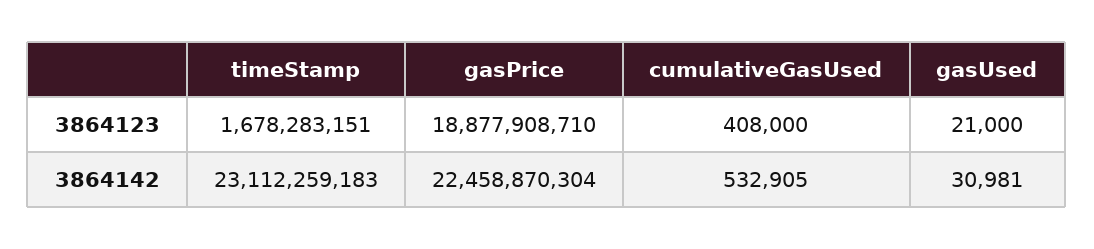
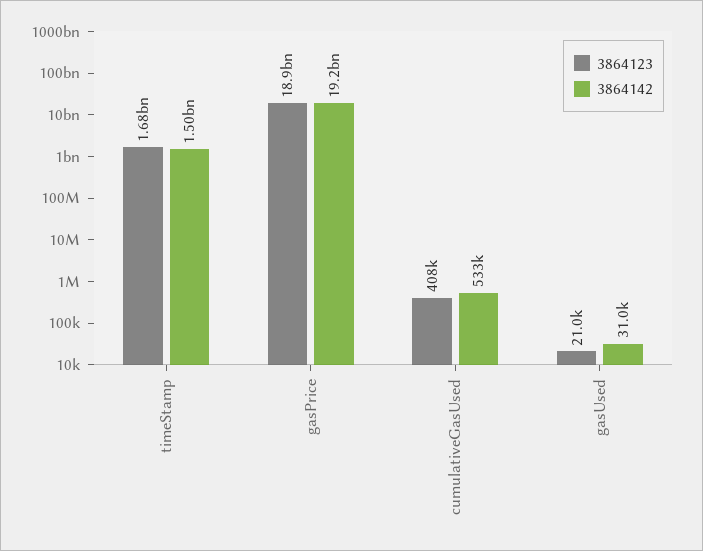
3864142, timeStamp: 23112259183 -> 1500000000
3864142, gasPrice: 22458870304 -> 19200000000

